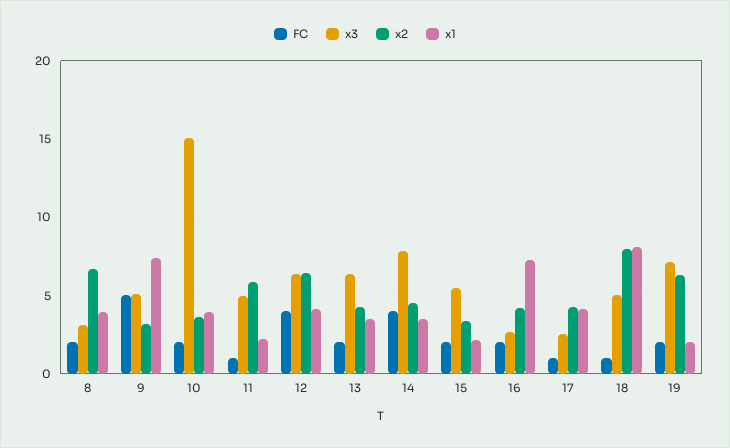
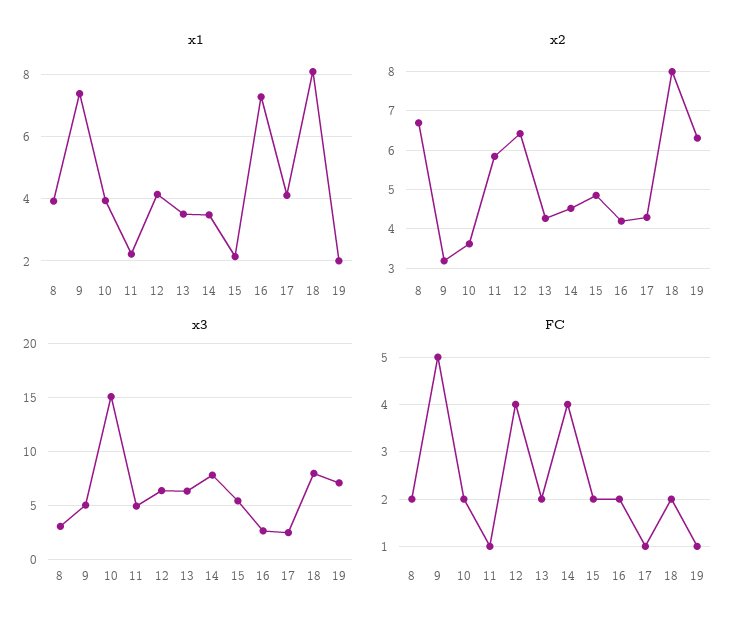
x2, 15: 3.5 -> 4.8
FC, 18: 1 -> 2
x3, 18: 5 -> 8
FC, 19: 2 -> 1

